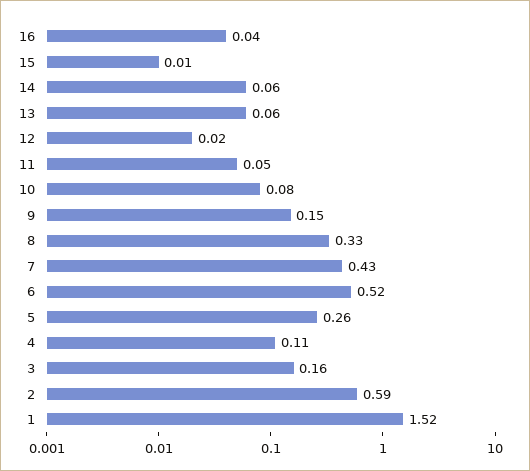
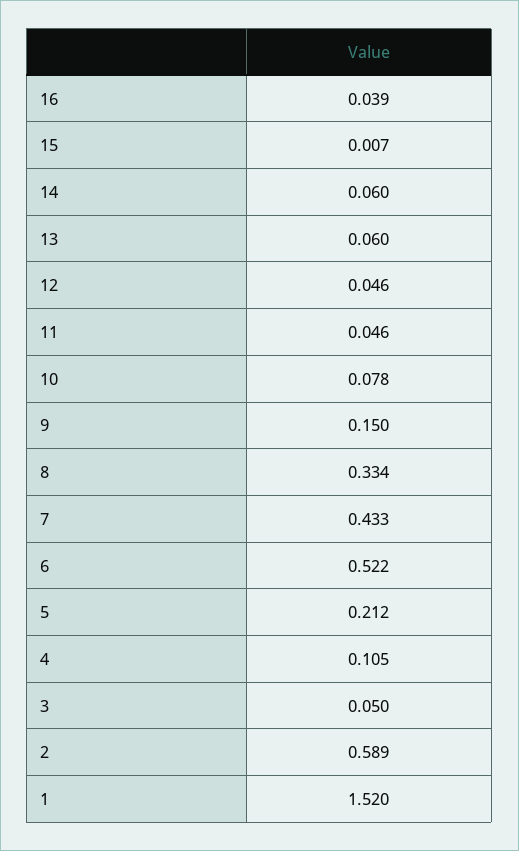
12: 0.02 -> 0.046
5: 0.26 -> 0.212
3: 0.16 -> 0.05

